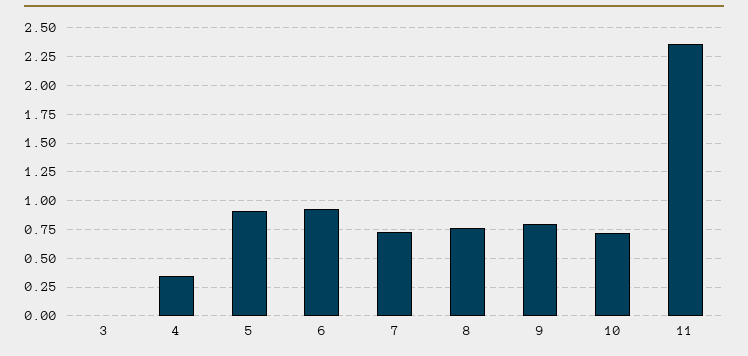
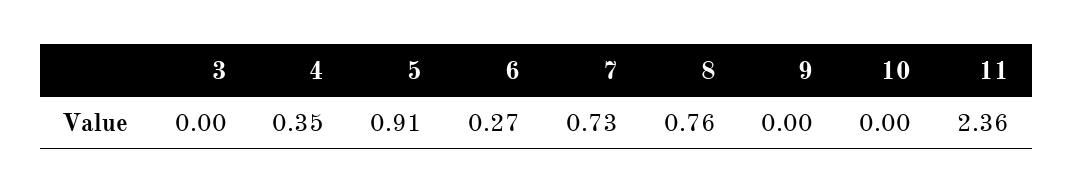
6: 1 -> 0.27
9: 0.75 -> 0
10: 0.75 -> 0

